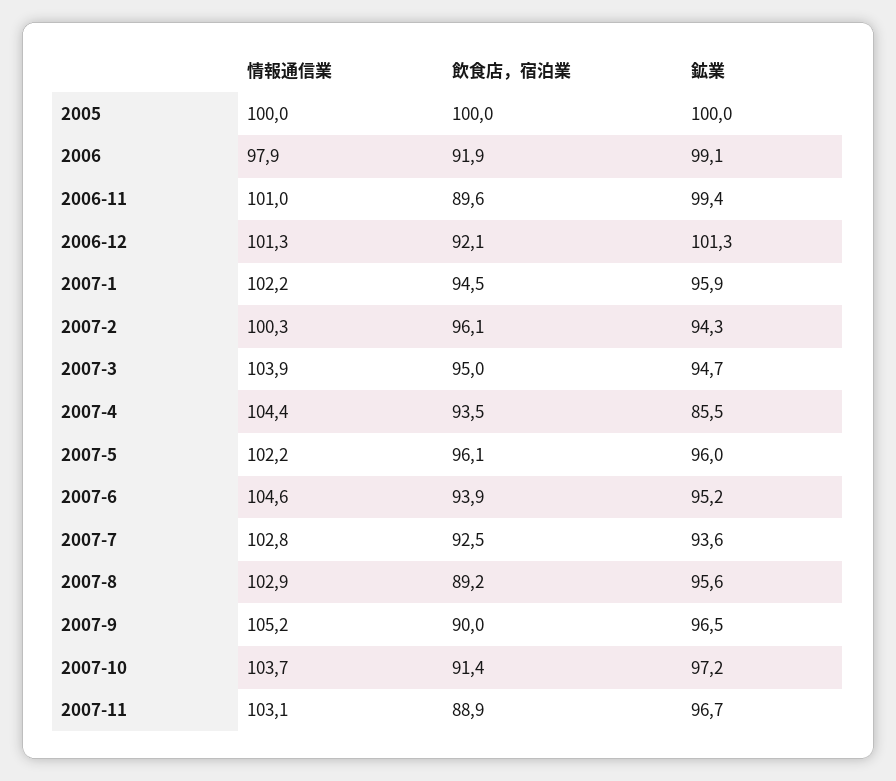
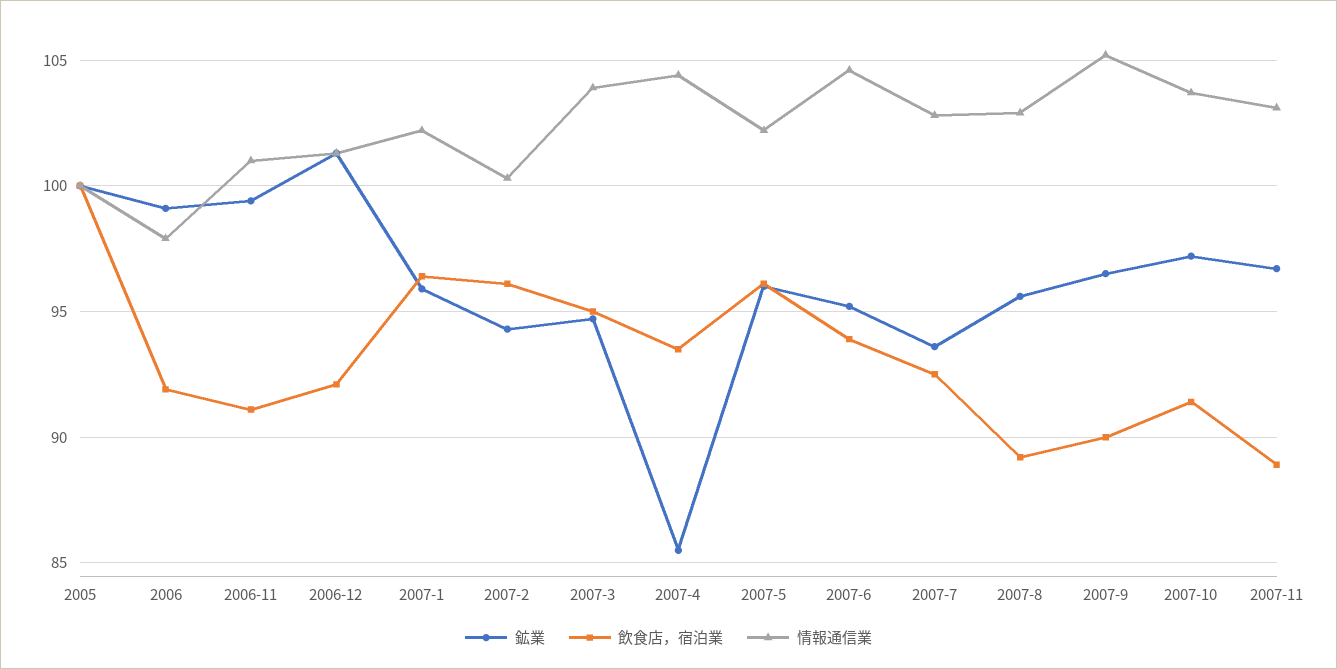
飲食店，宿泊業, 2006-11: 89.6 -> 91
飲食店，宿泊業, 2007-1: 94.5 -> 96.5

